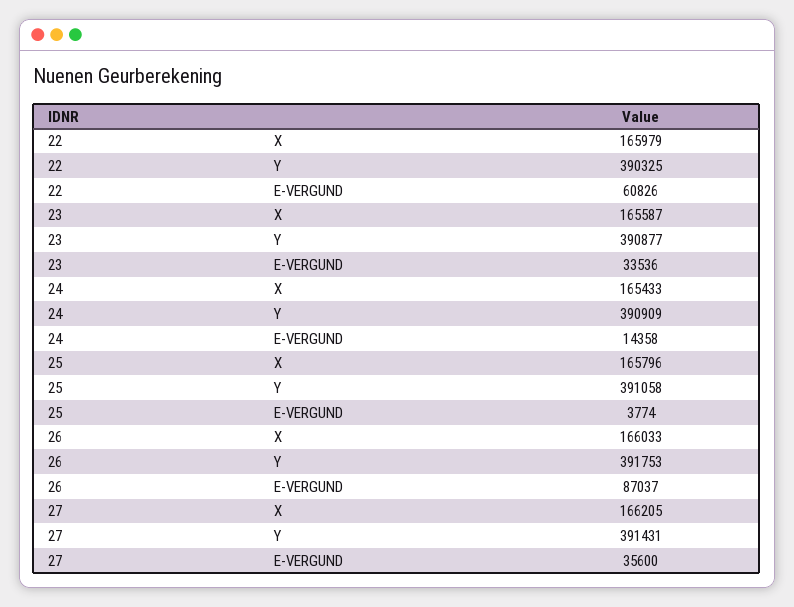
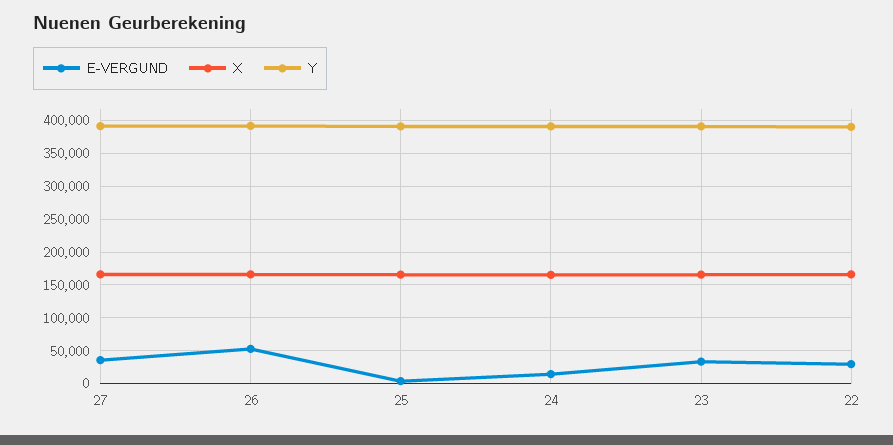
E-VERGUND, 22: 60826 -> 30000
E-VERGUND, 26: 87037 -> 50000

